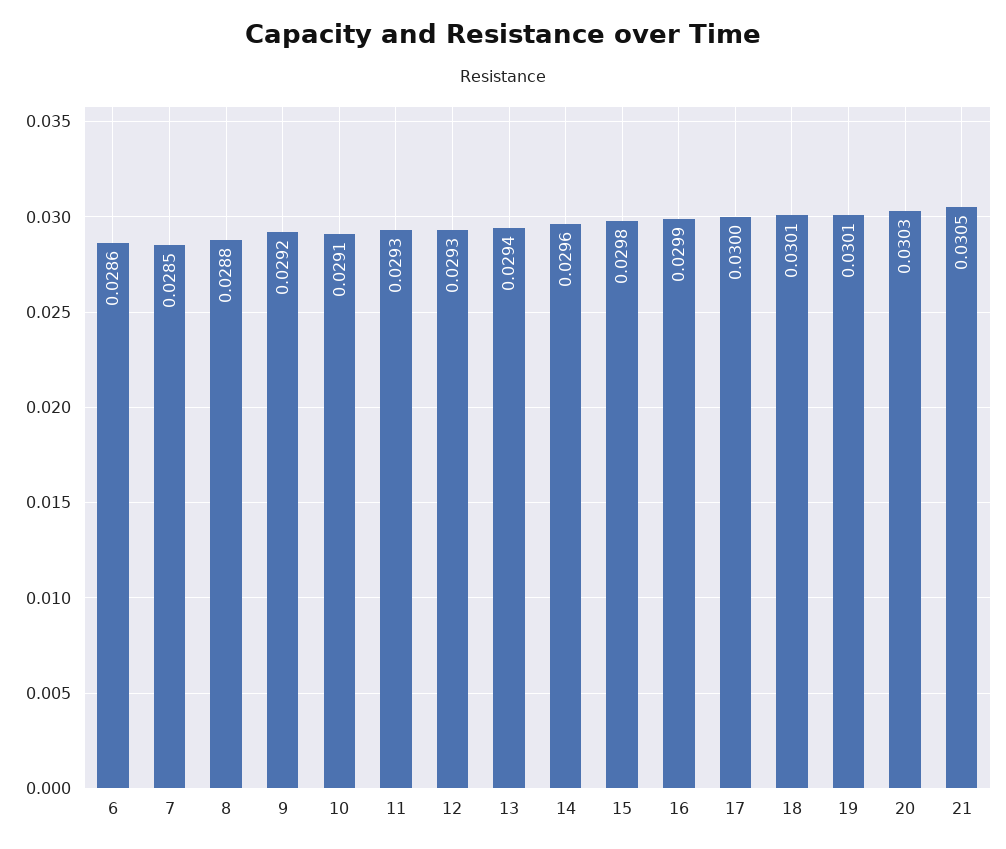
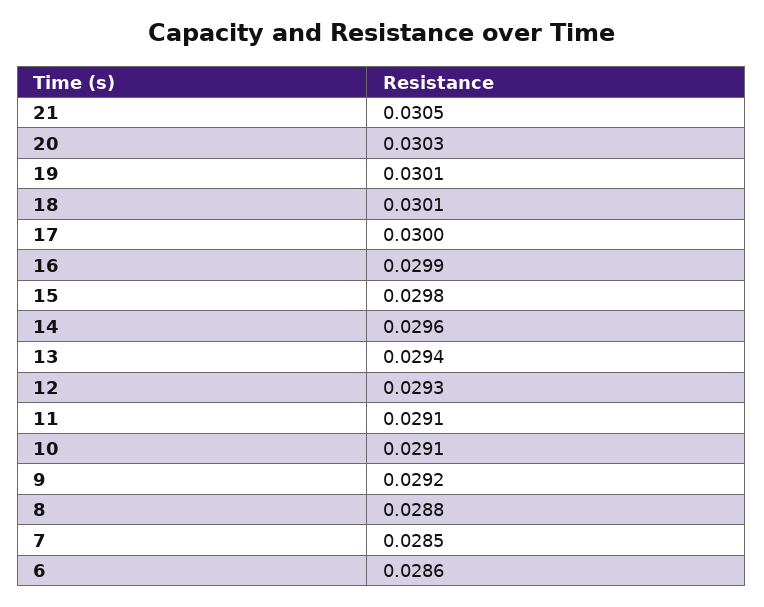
11: 0.0293 -> 0.0291

